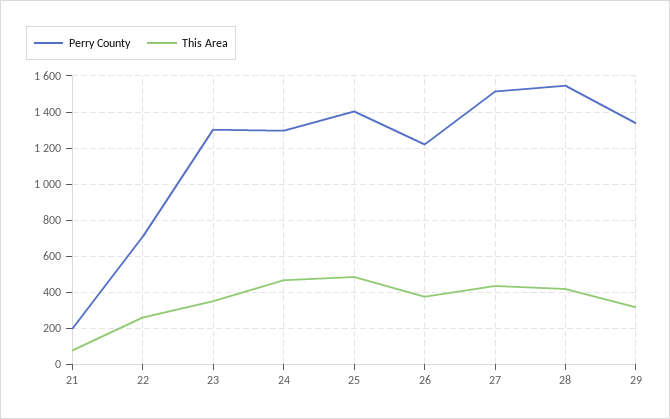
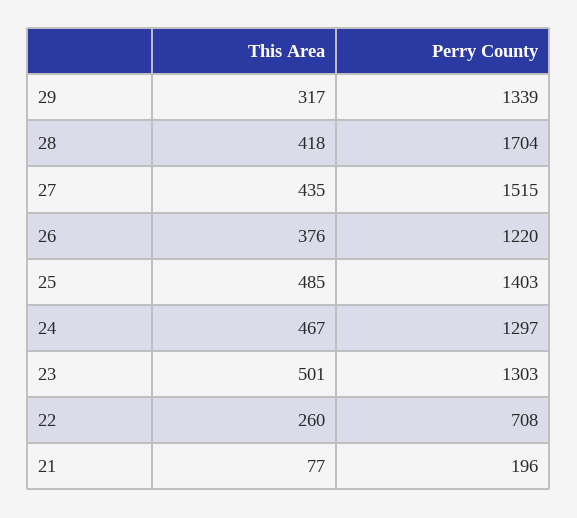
This Area, 23: 350 -> 501
Perry County, 28: 1550 -> 1704

